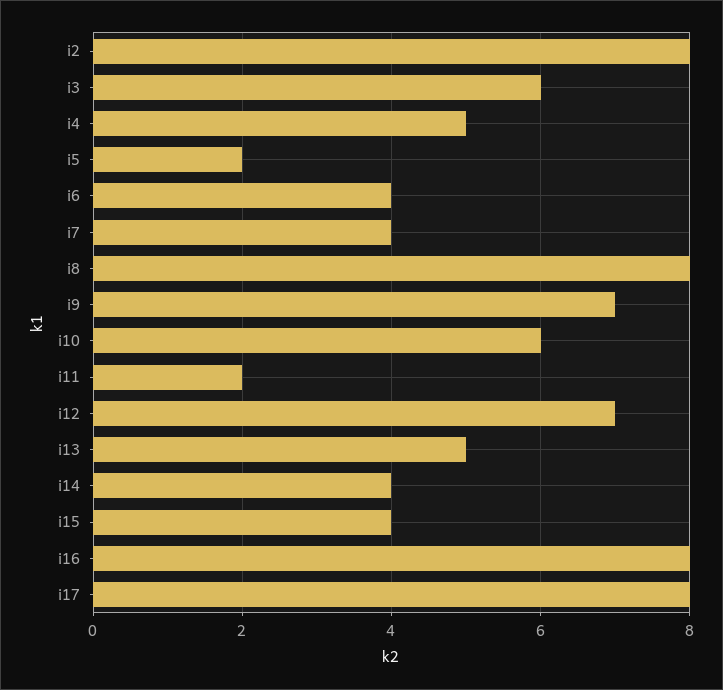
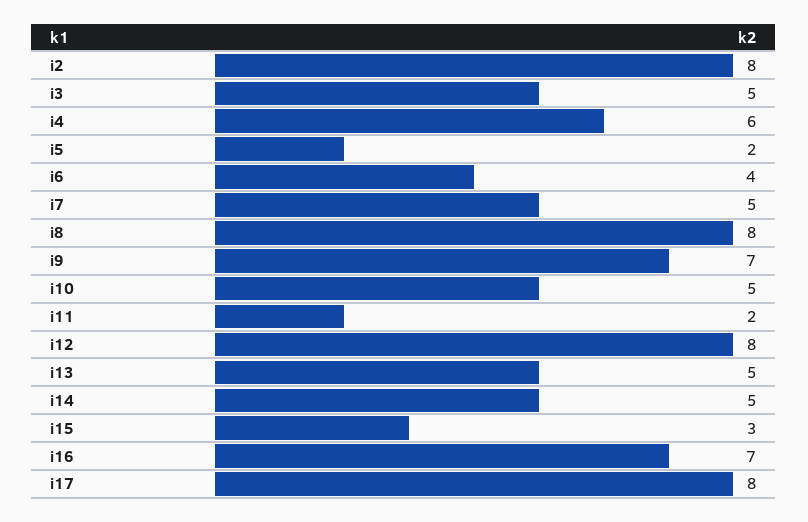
i3: 6 -> 5
i4: 5 -> 6
i7: 4 -> 5
i10: 6 -> 5
i12: 7 -> 8
i14: 4 -> 5
i15: 4 -> 3
i16: 8 -> 7

